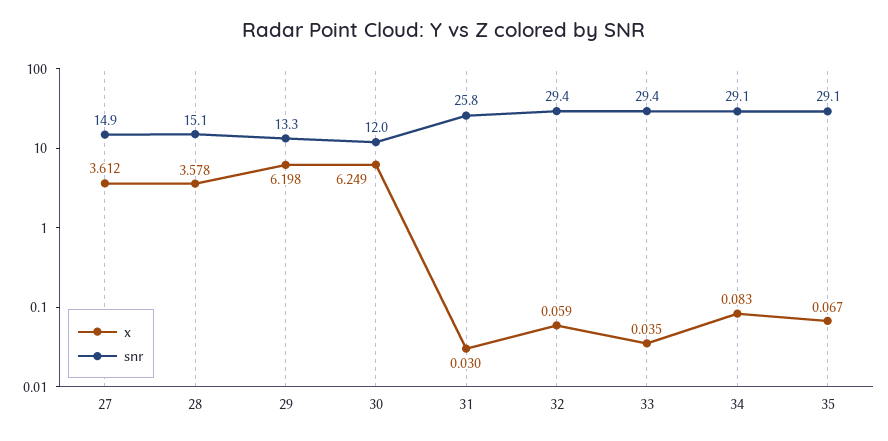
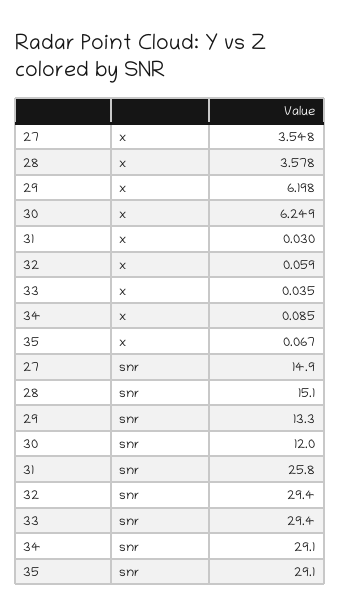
x, 27: 3.612 -> 3.548
x, 34: 0.083 -> 0.085

